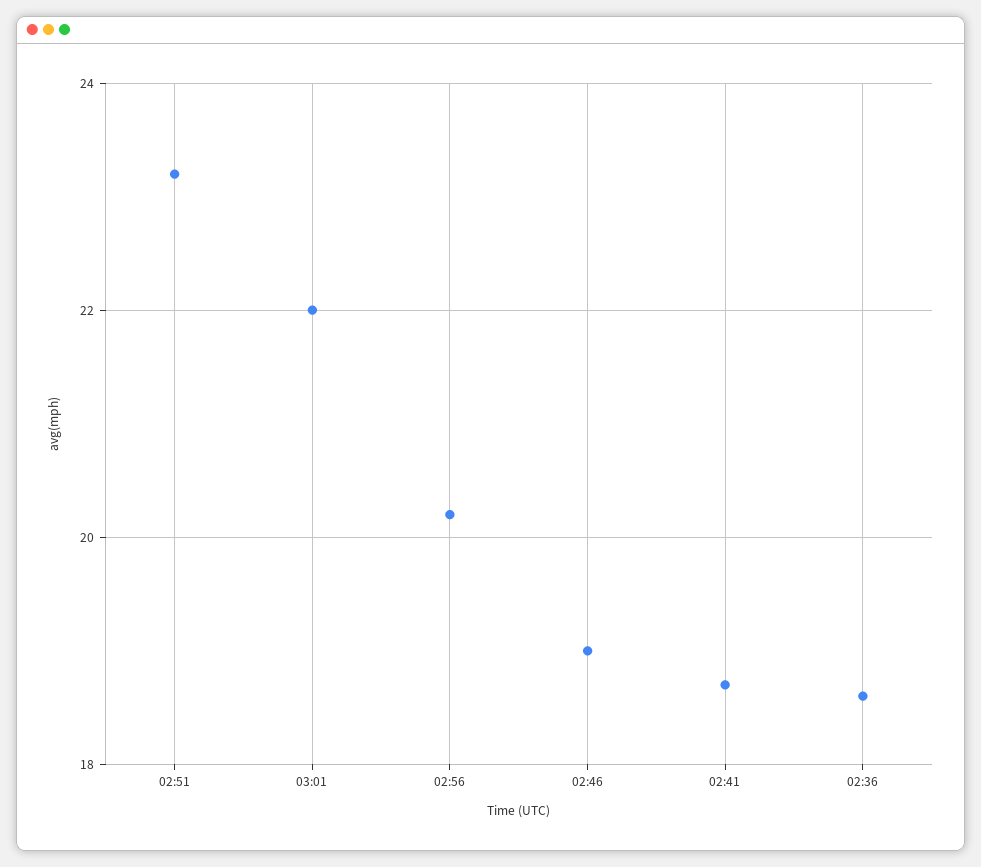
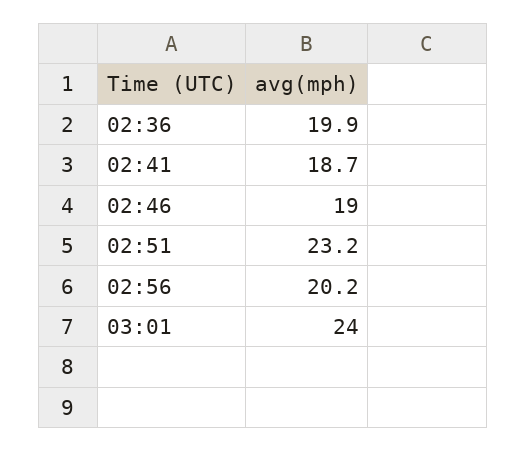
03:01: 22 -> 24
02:36: 18.5 -> 19.9

